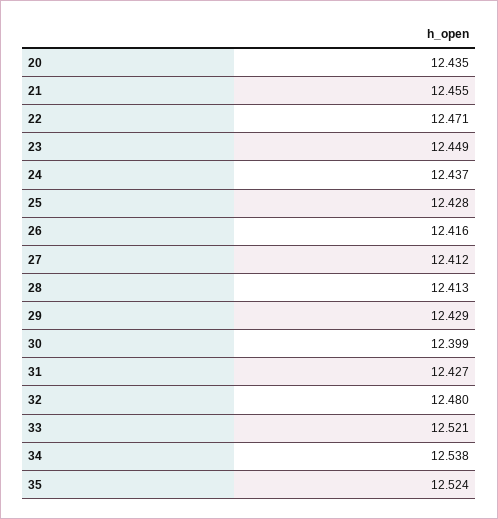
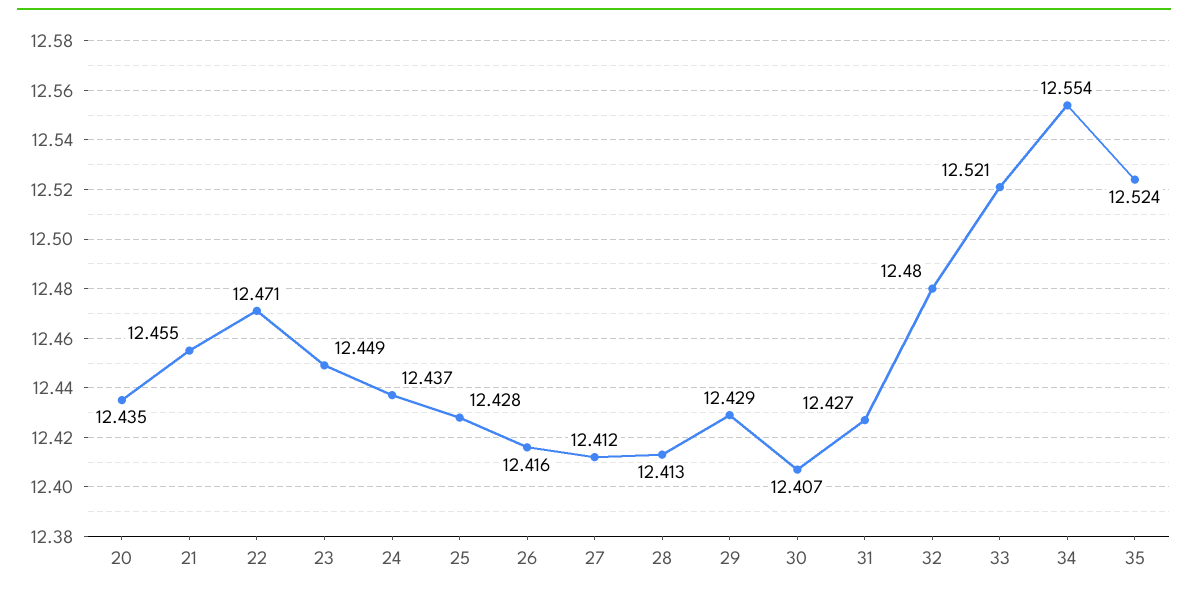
30: 12.399 -> 12.407
34: 12.538 -> 12.554

